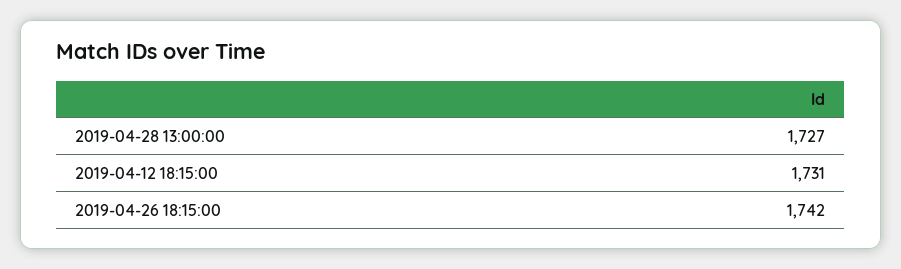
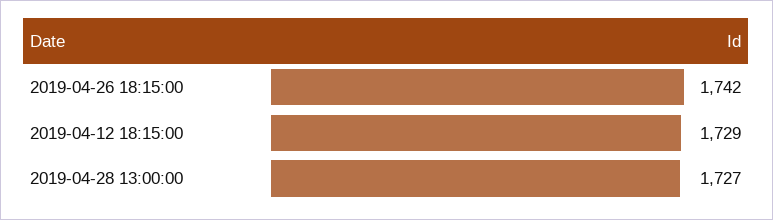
2019-04-12 18:15:00: 1731 -> 1729

